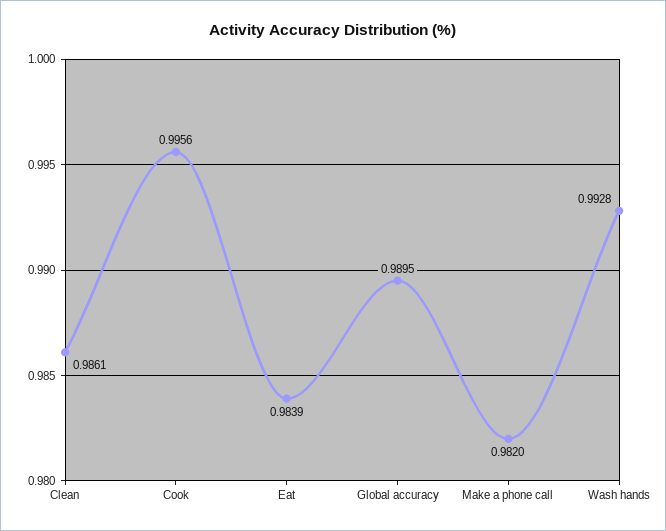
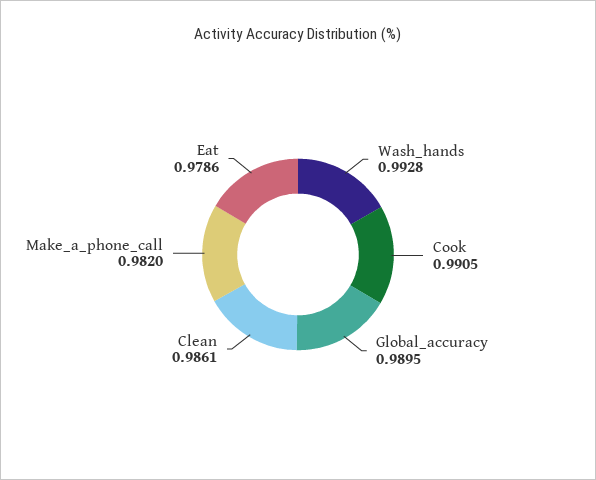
Cook: 0.9956 -> 0.9905
Eat: 0.9839 -> 0.9786

